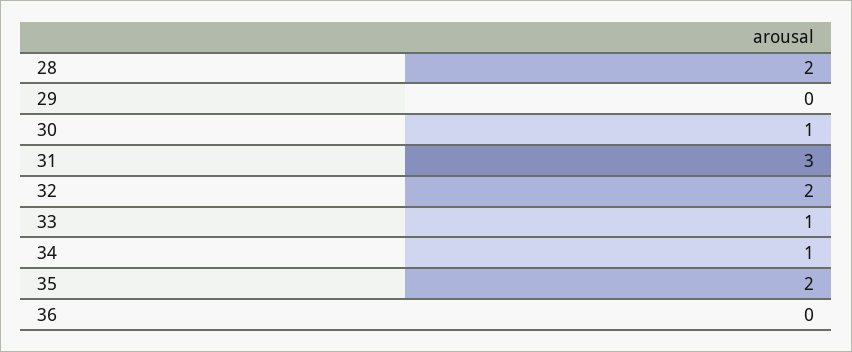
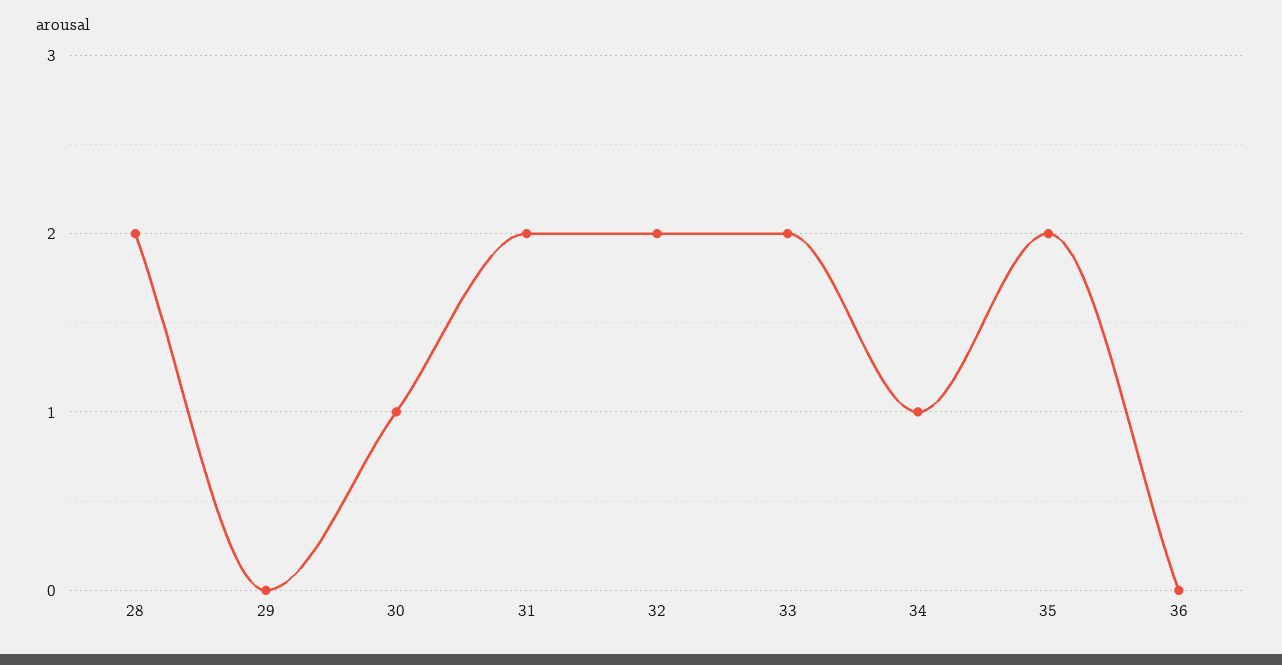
31: 3 -> 2
33: 1 -> 2

